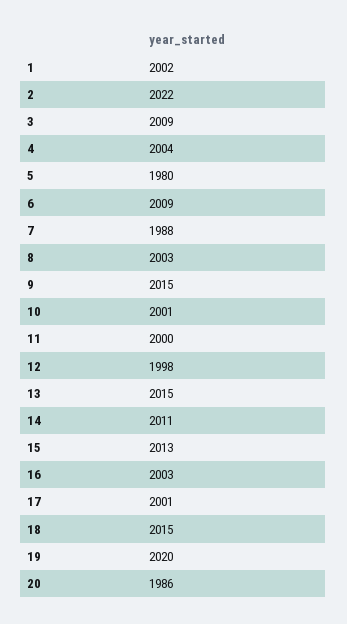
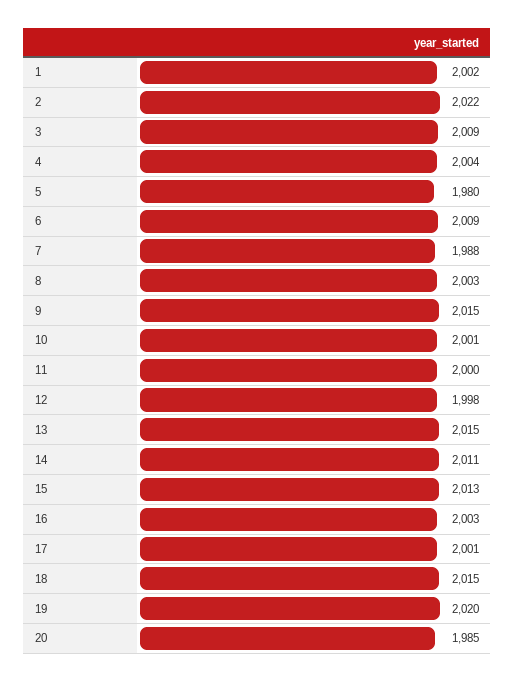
20: 1986 -> 1985

